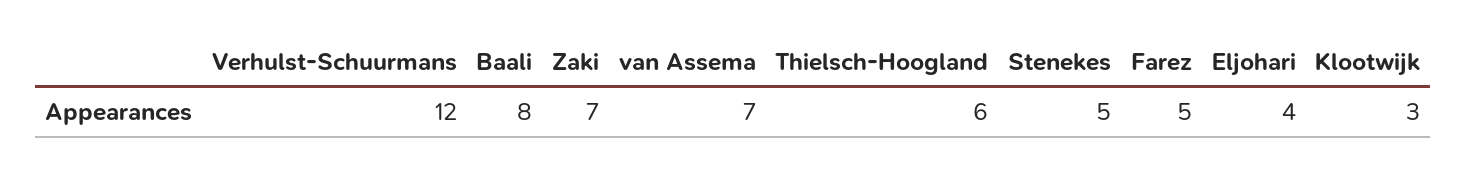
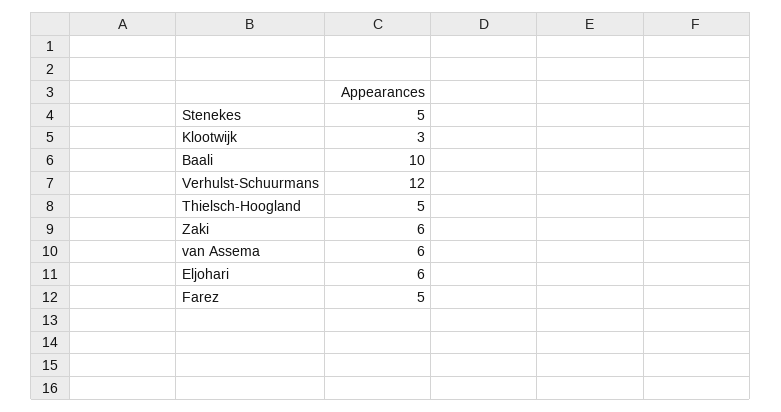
Baali: 8 -> 10
Zaki: 7 -> 6
van Assema: 7 -> 6
Thielsch-Hoogland: 6 -> 5
Eljohari: 4 -> 6

